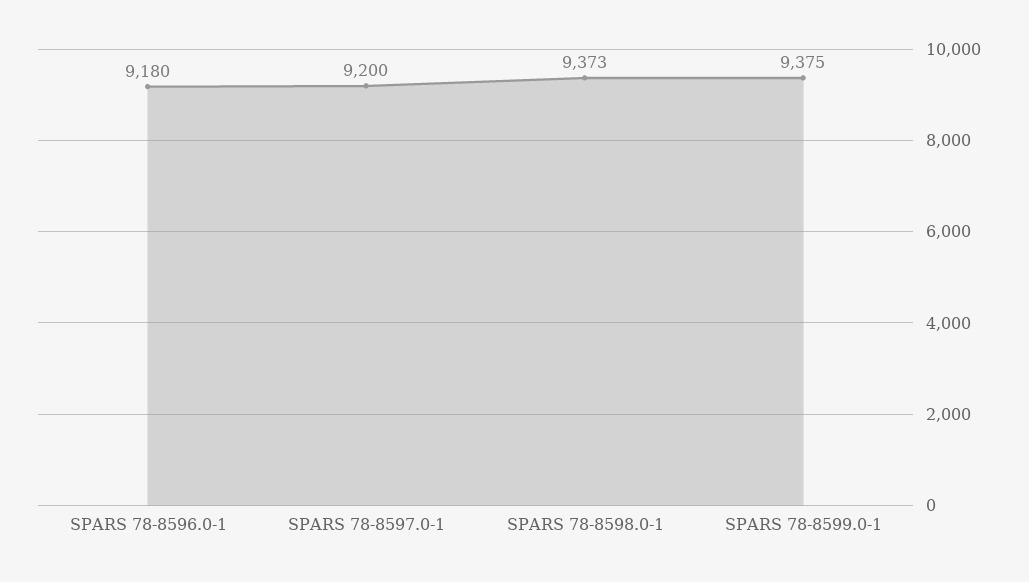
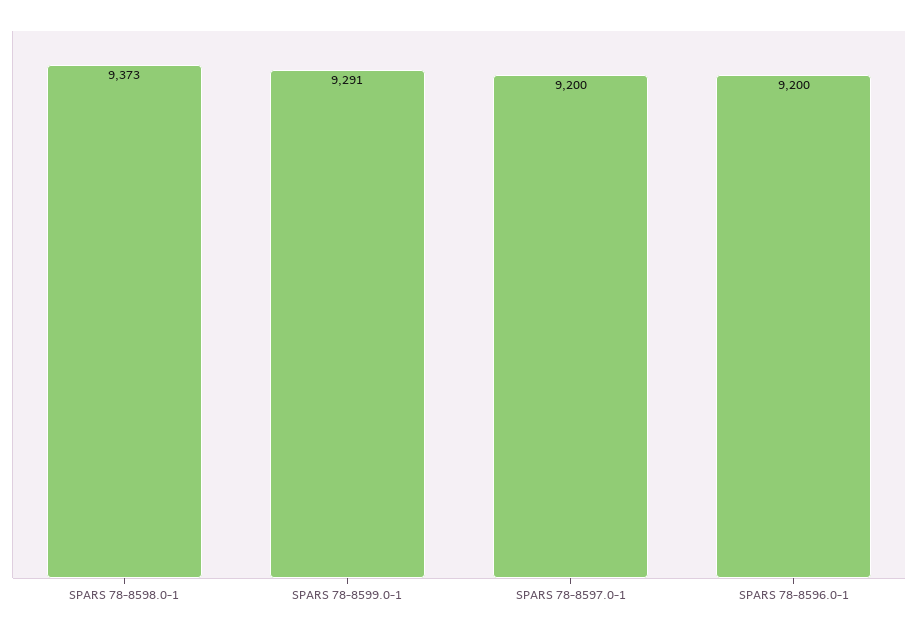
SPARS 78-8596.0-1: 9180 -> 9200
SPARS 78-8599.0-1: 9375 -> 9291

